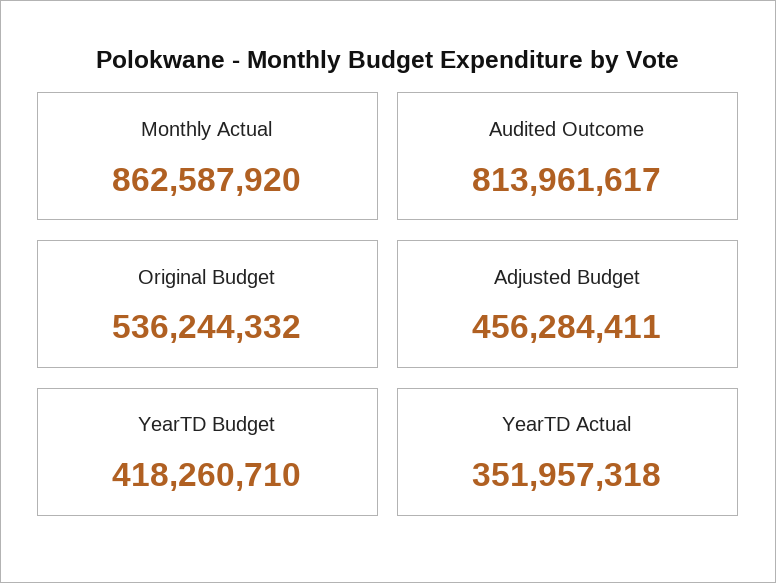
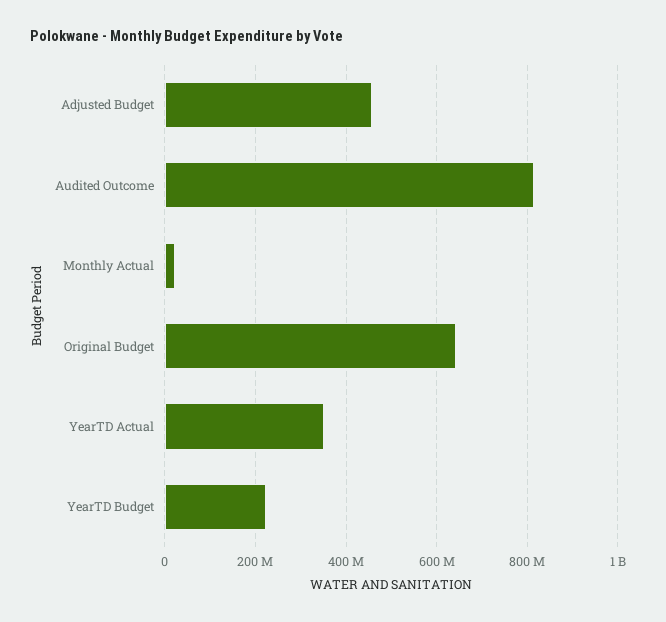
Monthly Actual: 862587920 -> 20000000
Original Budget: 536244332 -> 640000000
YearTD Budget: 418260710 -> 220000000

